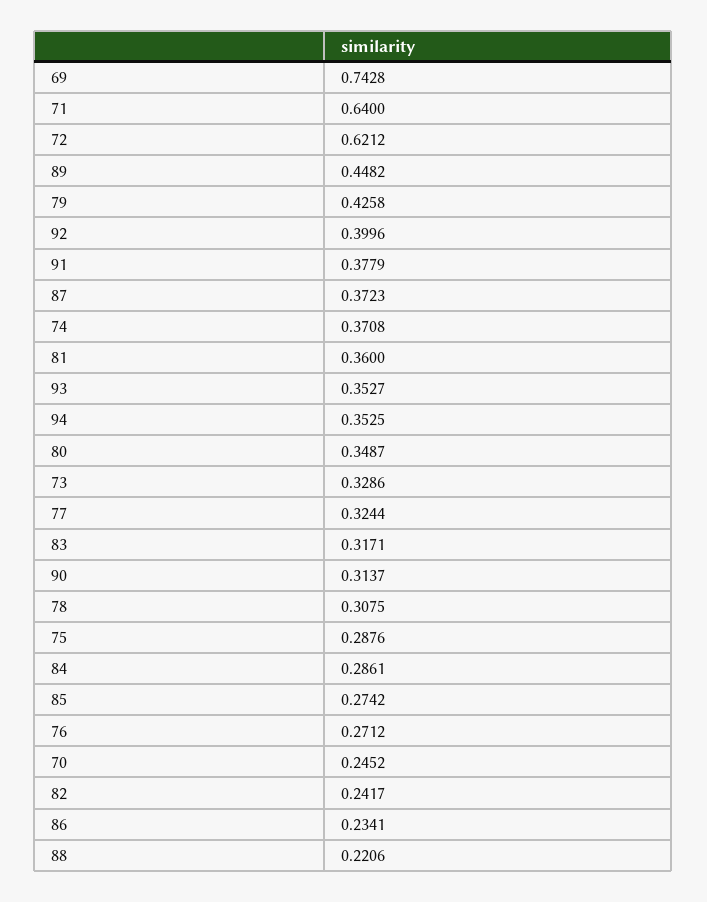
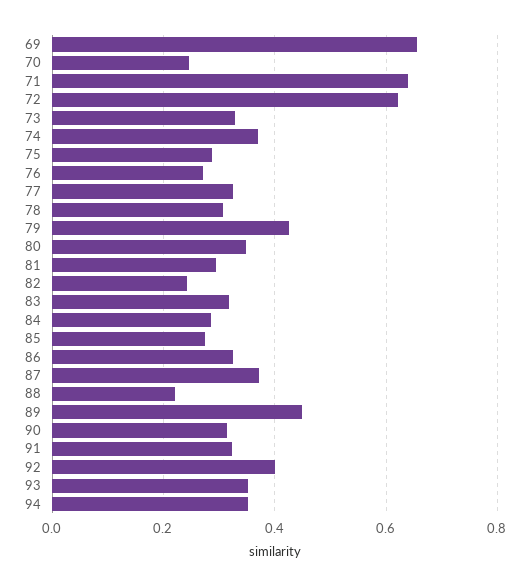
69: 0.7428 -> 0.66
91: 0.3779 -> 0.32
81: 0.36 -> 0.3
86: 0.2341 -> 0.32

